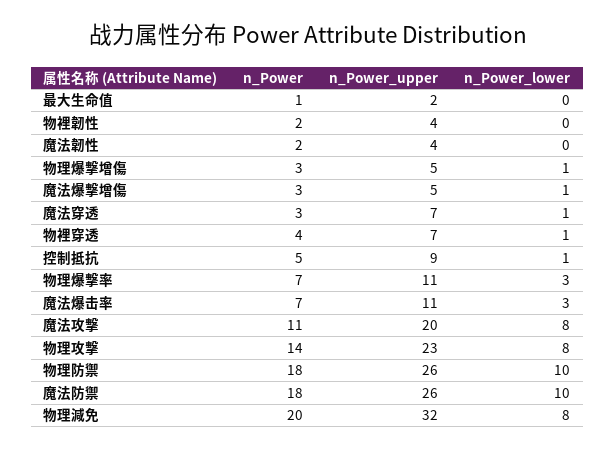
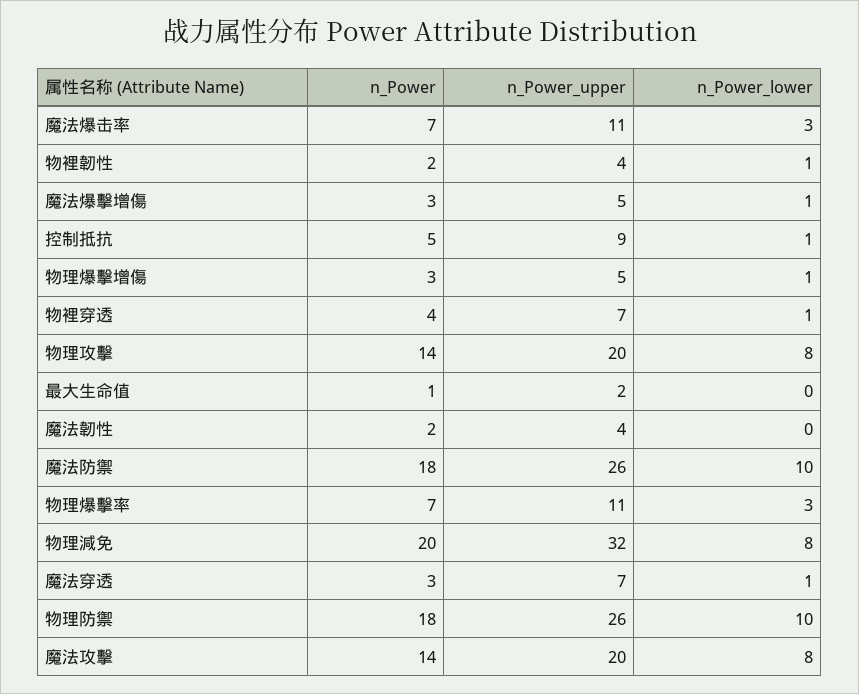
n_Power_lower, 物裡韌性: 0 -> 1
n_Power, 魔法攻擊: 11 -> 14
n_Power_upper, 物理攻擊: 23 -> 20

